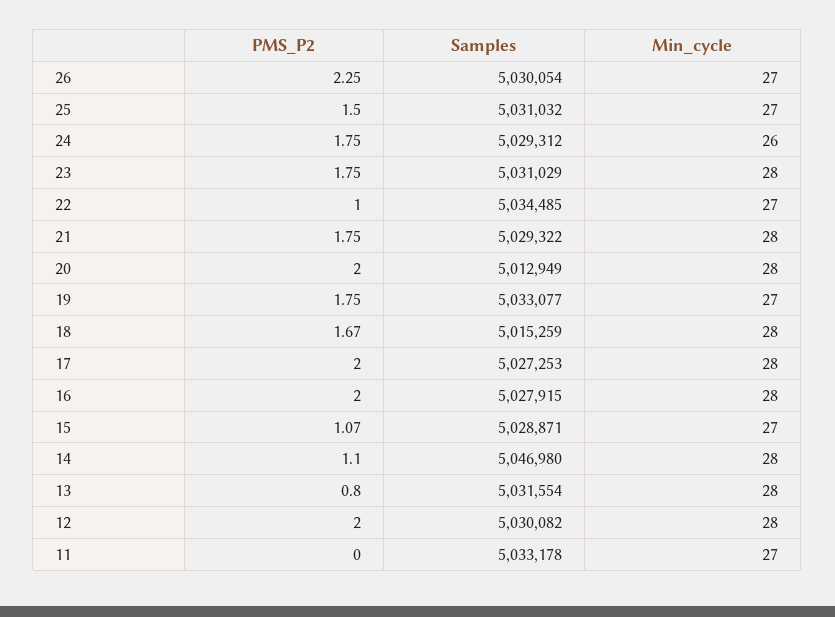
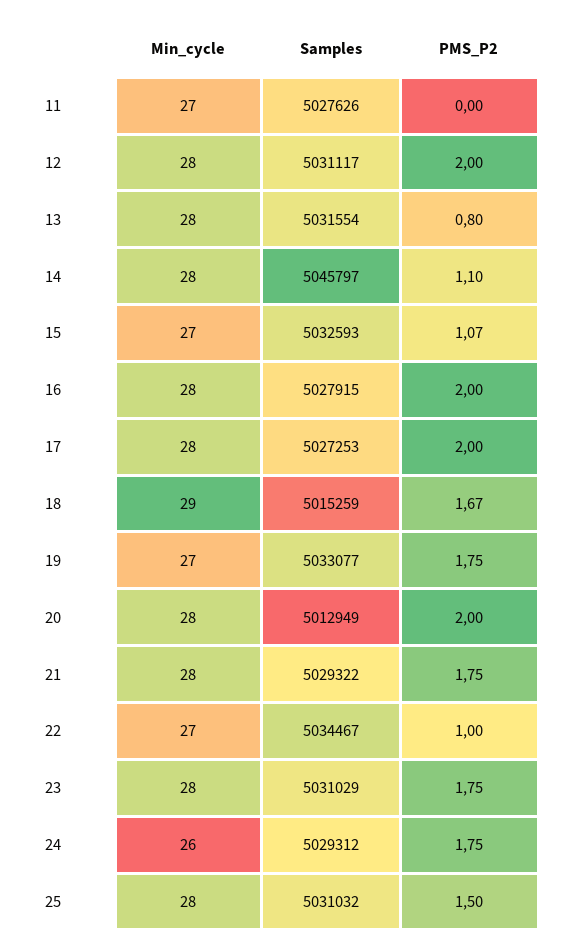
PMS_P2, 26: 2.25 -> none
Samples, 26: 5030054 -> none
Min_cycle, 26: 27 -> none
Min_cycle, 25: 27 -> 28
Samples, 22: 5034485 -> 5034467
Min_cycle, 18: 28 -> 29
Samples, 15: 5028871 -> 5032593
Samples, 14: 5046980 -> 5045797
Samples, 12: 5030082 -> 5031117
Samples, 11: 5033178 -> 5027626

